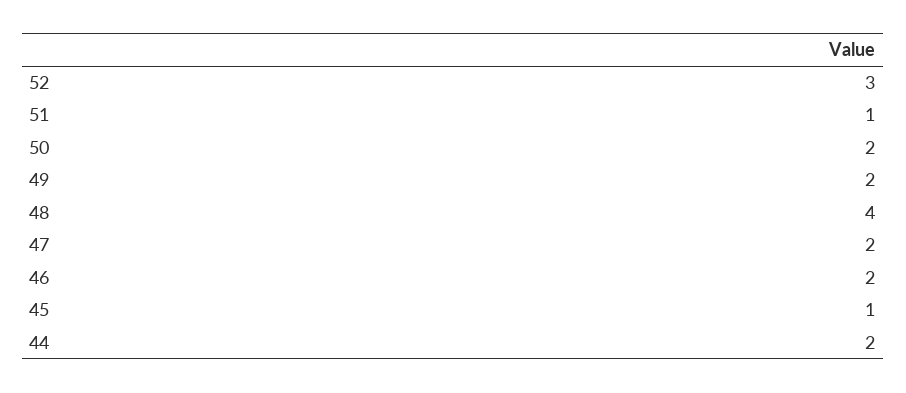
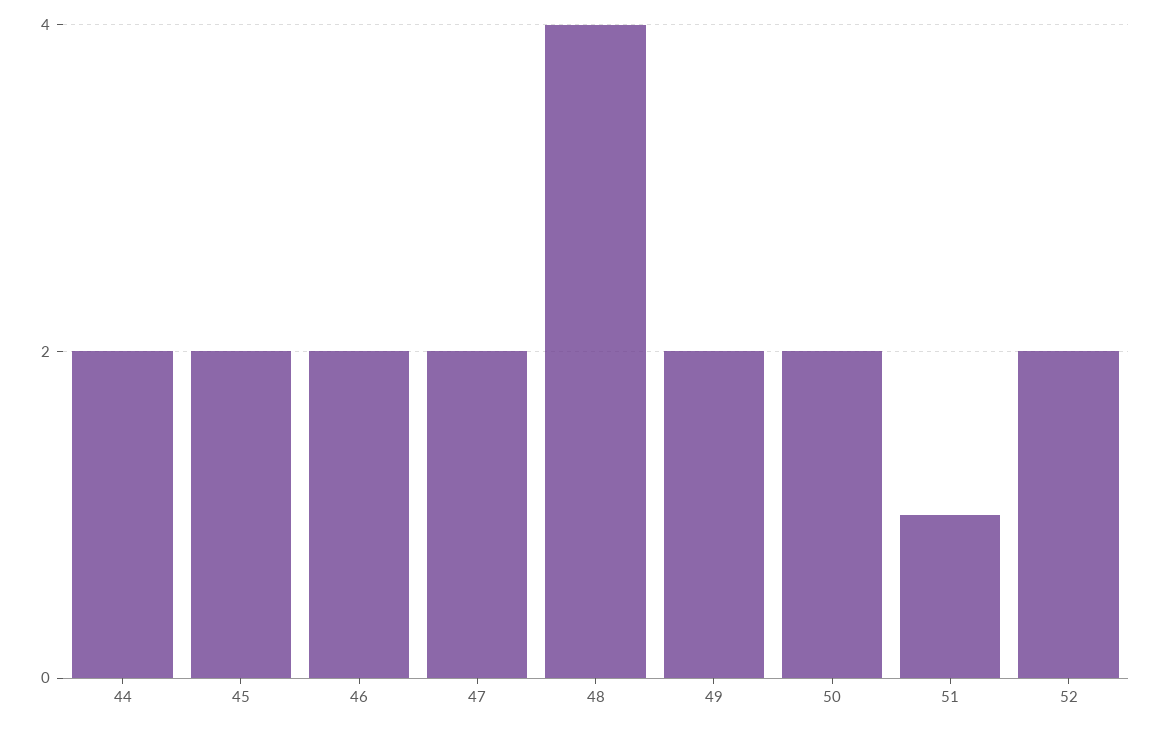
52: 3 -> 2
45: 1 -> 2

